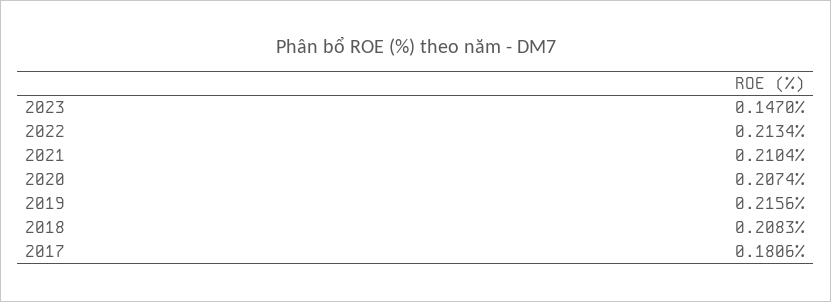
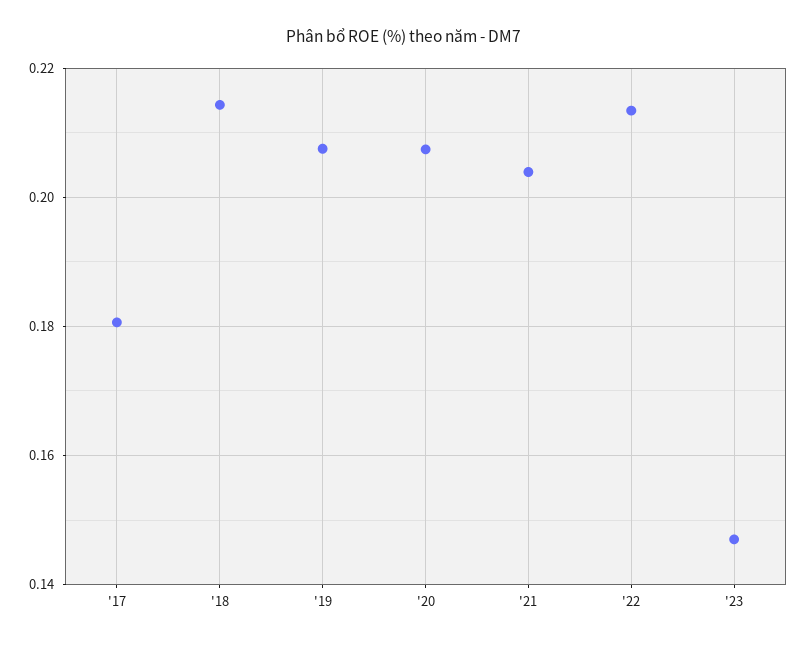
2021: 0.2104 -> 0.204
2019: 0.2156 -> 0.208
2018: 0.2083 -> 0.214

